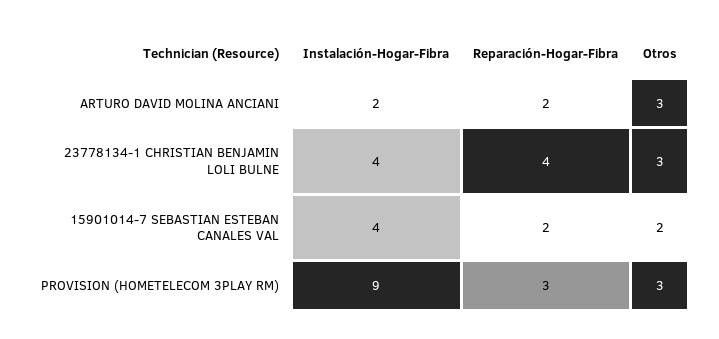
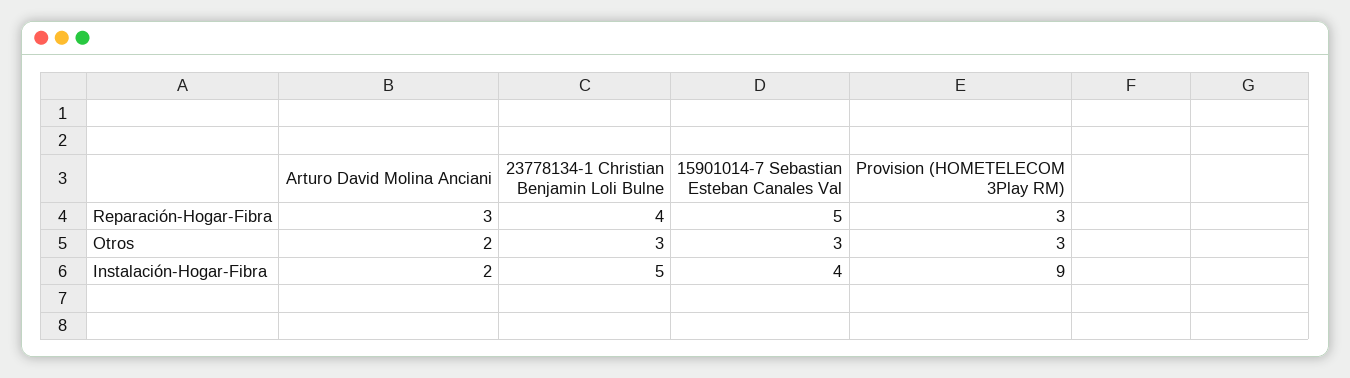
Reparación-Hogar-Fibra, ARTURO DAVID MOLINA ANCIANI: 2 -> 3
Otros, ARTURO DAVID MOLINA ANCIANI: 3 -> 2
Instalación-Hogar-Fibra, 23778134-1 CHRISTIAN BENJAMIN LOLI BULNE: 4 -> 5
Reparación-Hogar-Fibra, 15901014-7 SEBASTIAN ESTEBAN CANALES VAL: 2 -> 5
Otros, 15901014-7 SEBASTIAN ESTEBAN CANALES VAL: 2 -> 3

